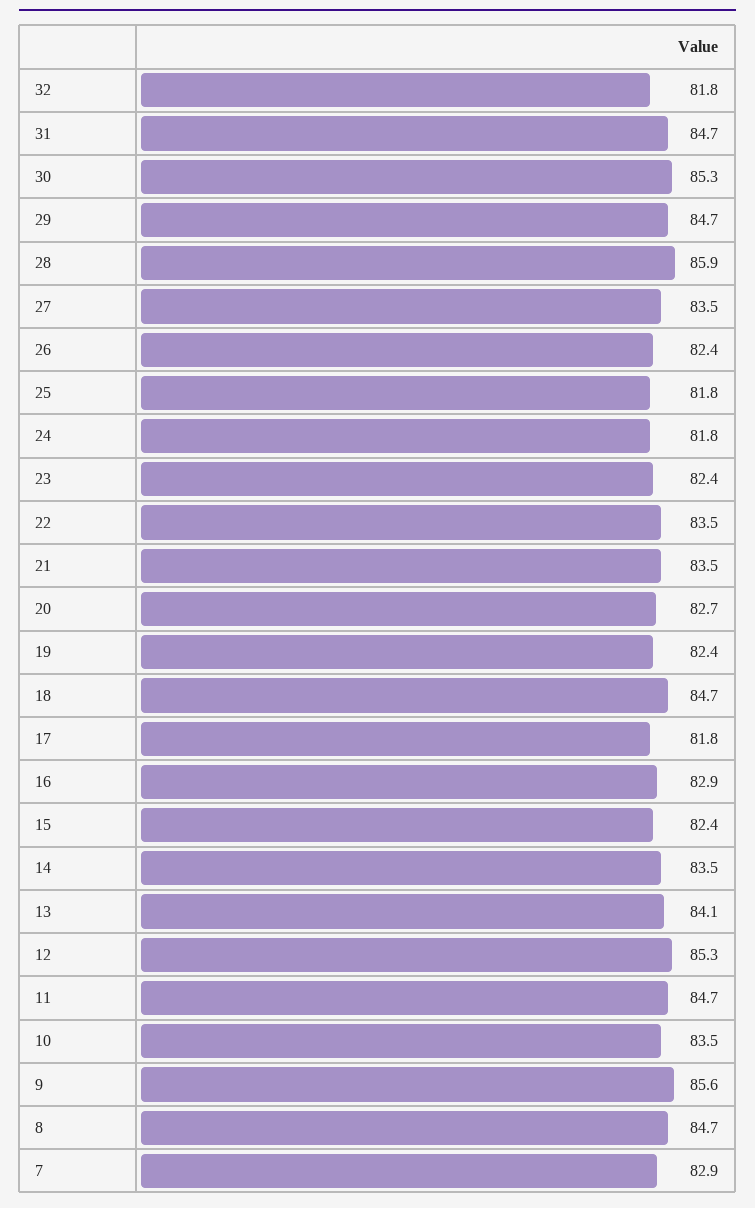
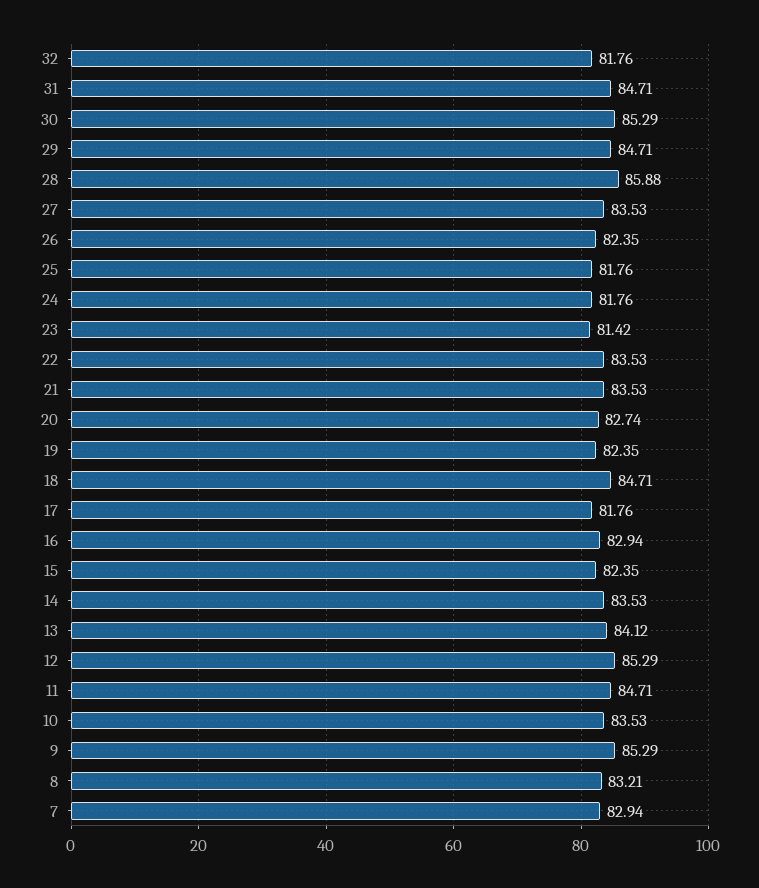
23: 82.4 -> 81.42
9: 85.6 -> 85.29
8: 84.7 -> 83.21

